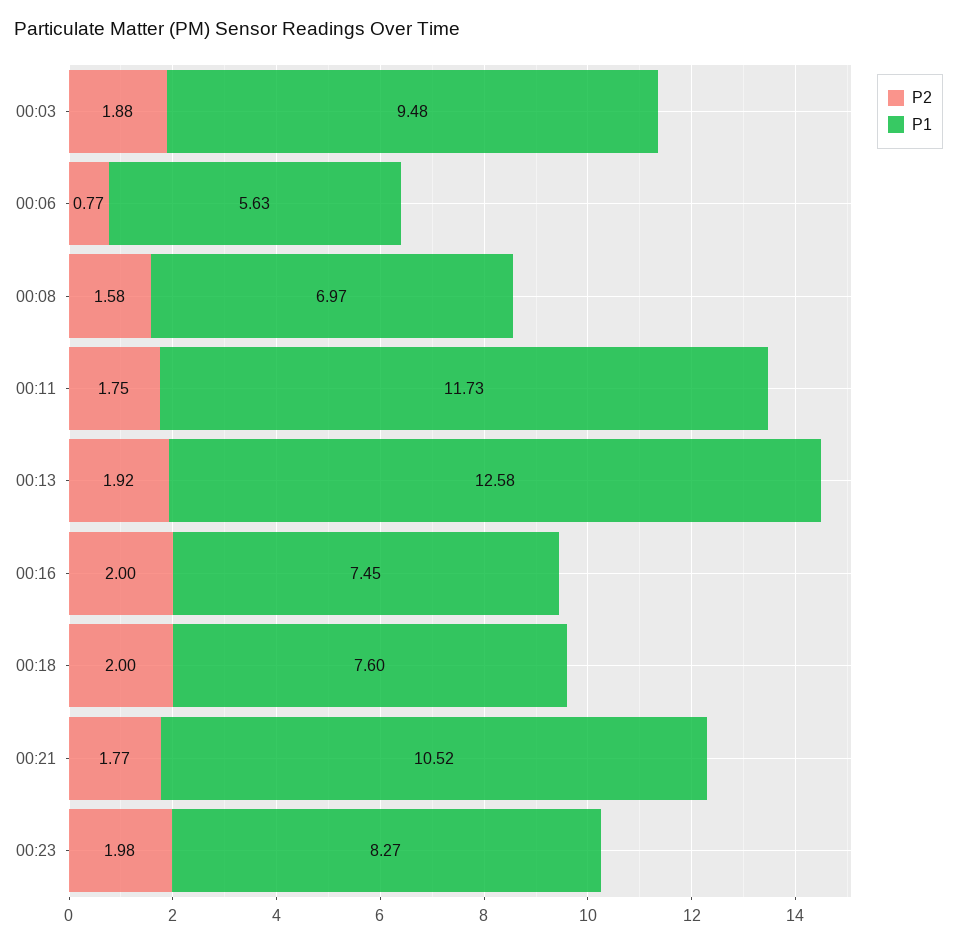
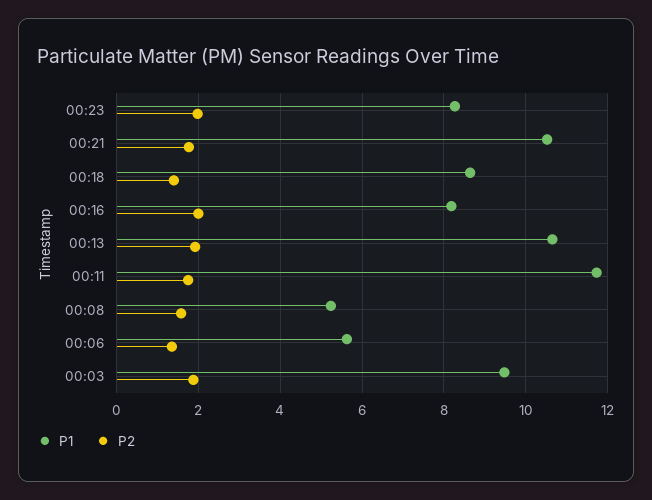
P2, 00:06: 0.77 -> 1.4
P1, 00:08: 6.97 -> 5.2
P1, 00:13: 12.58 -> 10.6
P1, 00:16: 7.45 -> 8.2
P2, 00:18: 2 -> 1.4
P1, 00:18: 7.6 -> 8.6

